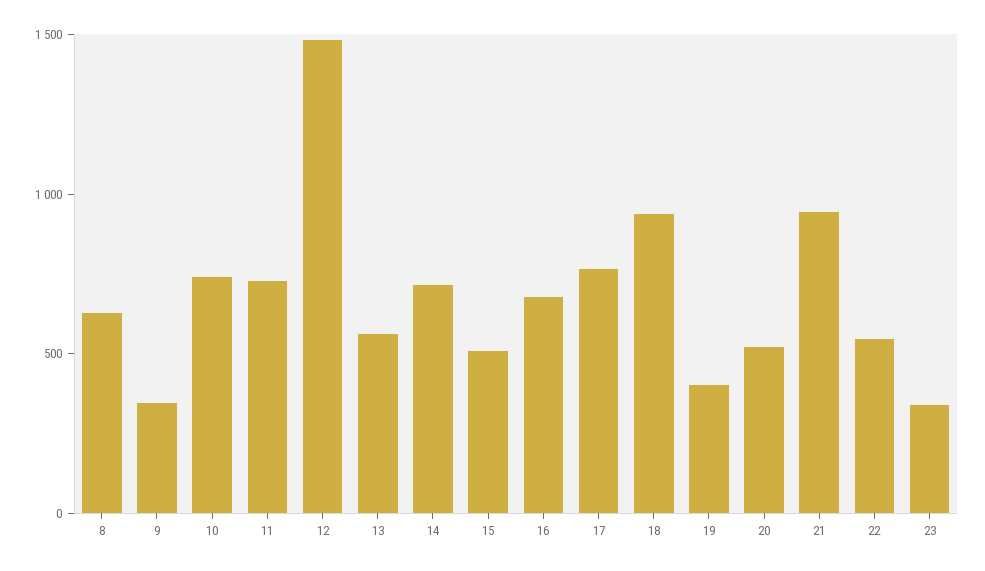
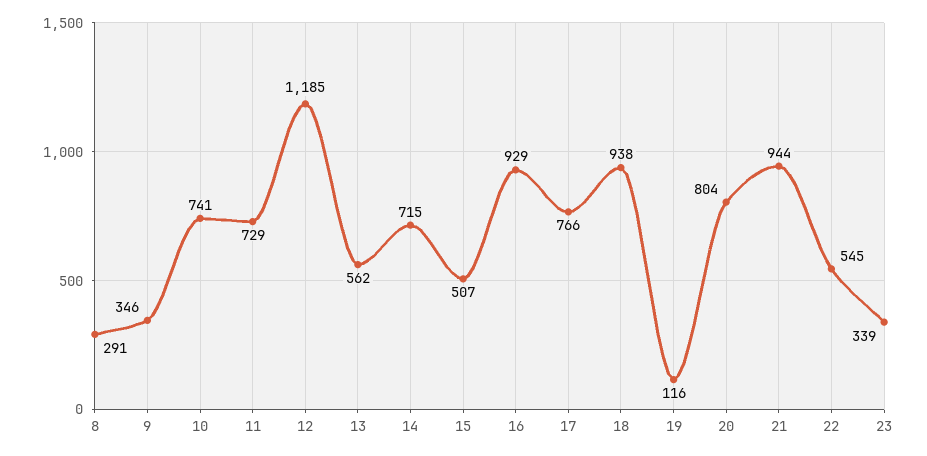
8: 600 -> 291
12: 1500 -> 1185
16: 700 -> 929
19: 400 -> 116
20: 500 -> 804

